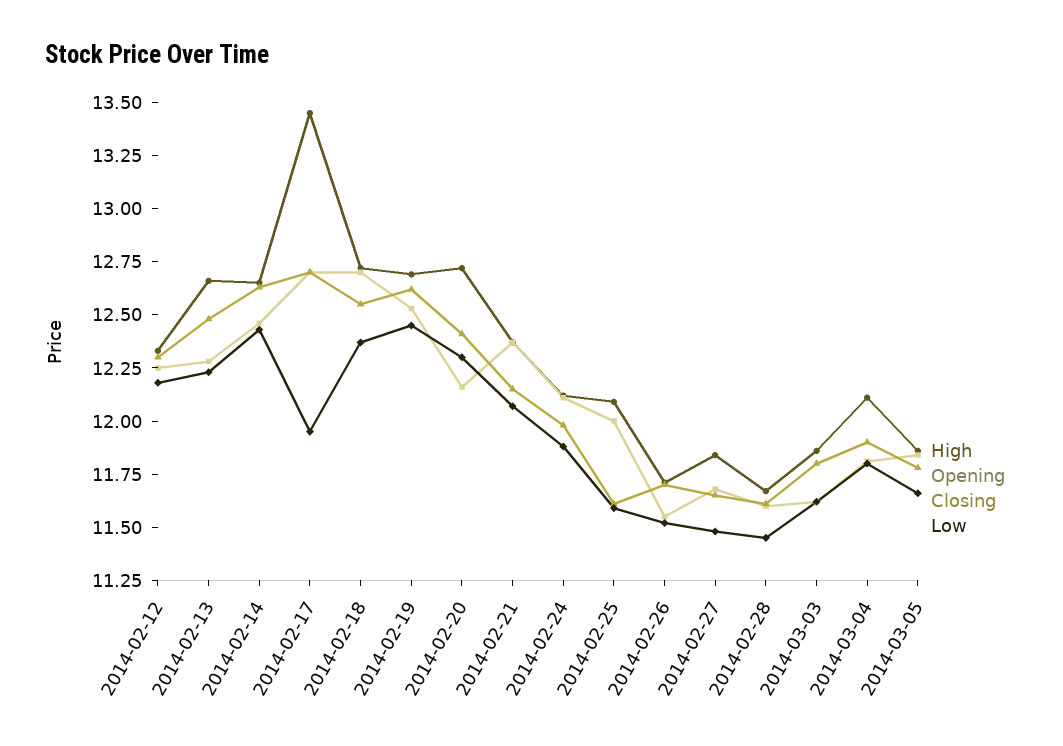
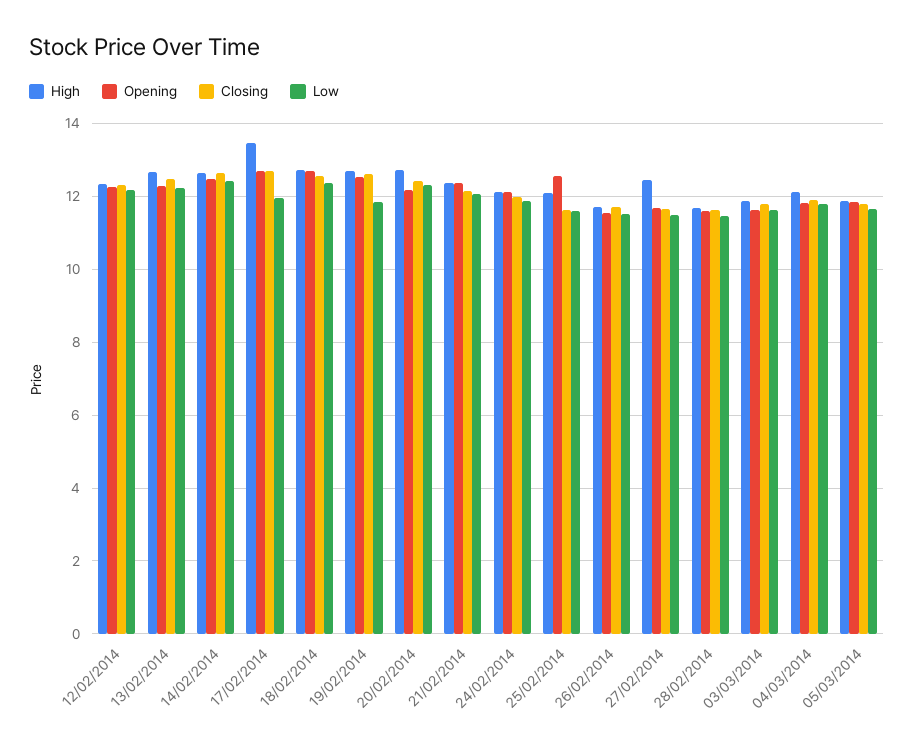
Low, 2014-02-19: 12.45 -> 11.8
Opening, 2014-02-25: 12 -> 12.6
High, 2014-02-27: 11.85 -> 12.4

